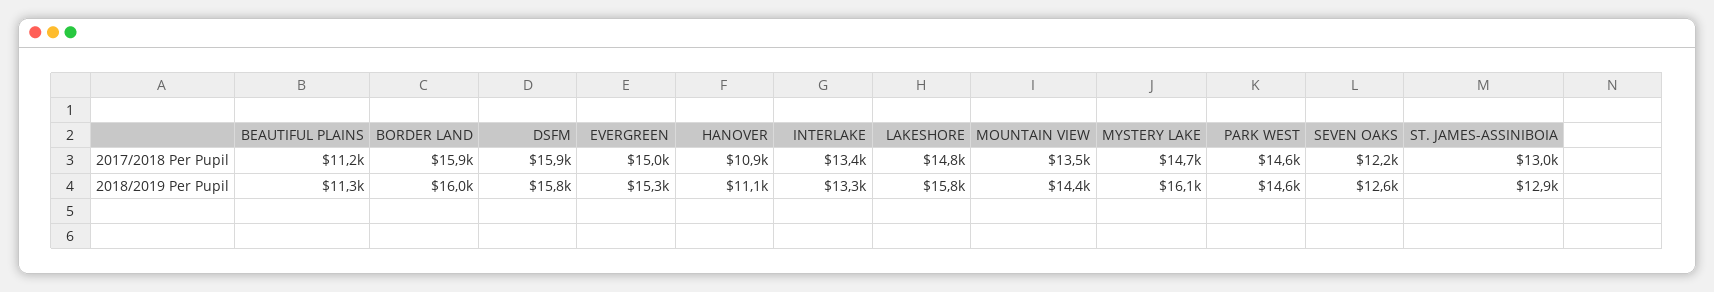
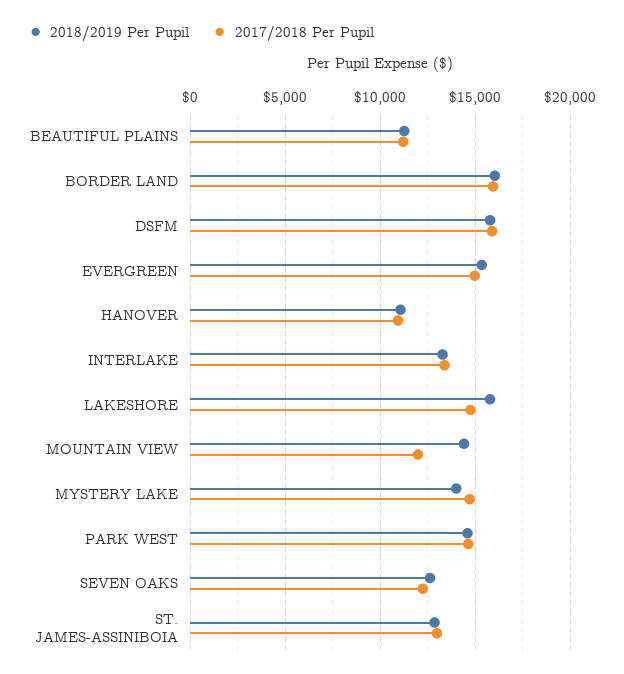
2017/2018 Per Pupil, MOUNTAIN VIEW: 13500 -> 12000
2018/2019 Per Pupil, MYSTERY LAKE: 16100 -> 14000

